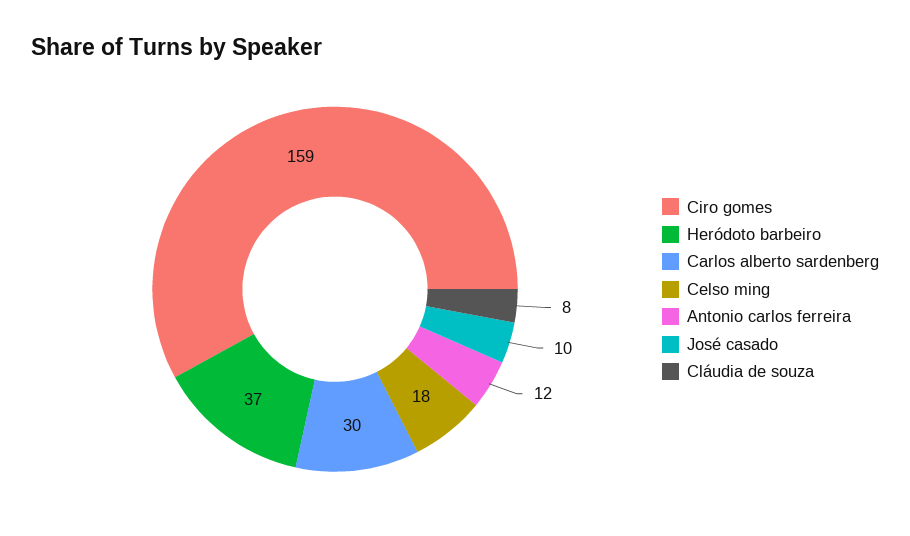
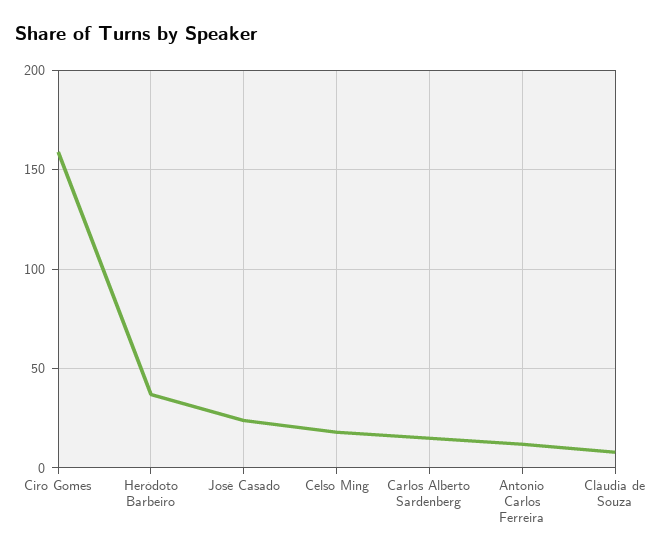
Carlos alberto sardenberg: 30 -> 15
José casado: 10 -> 25

